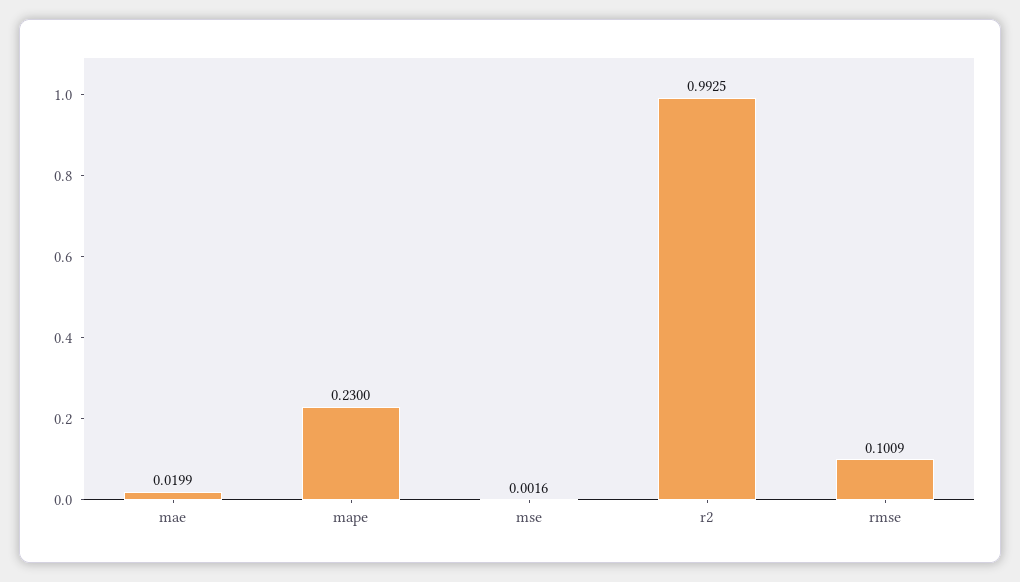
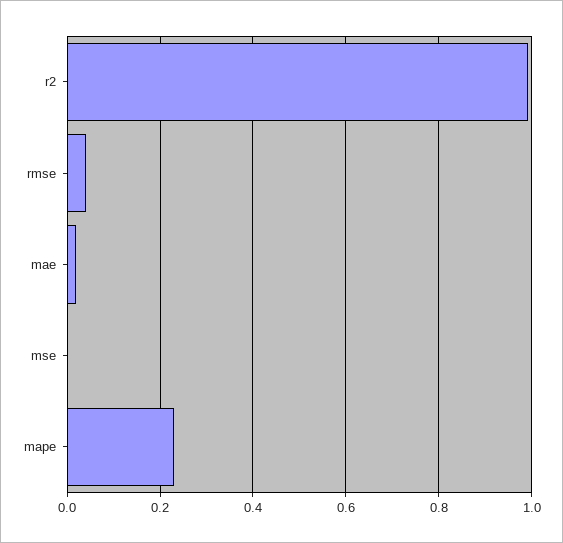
rmse: 0.1009 -> 0.04

